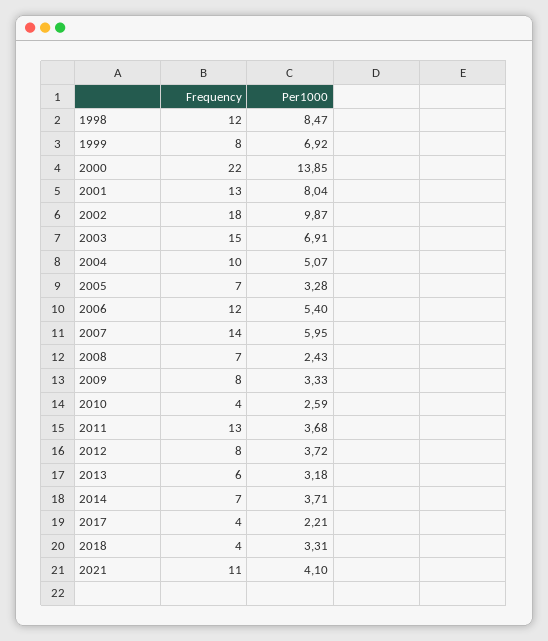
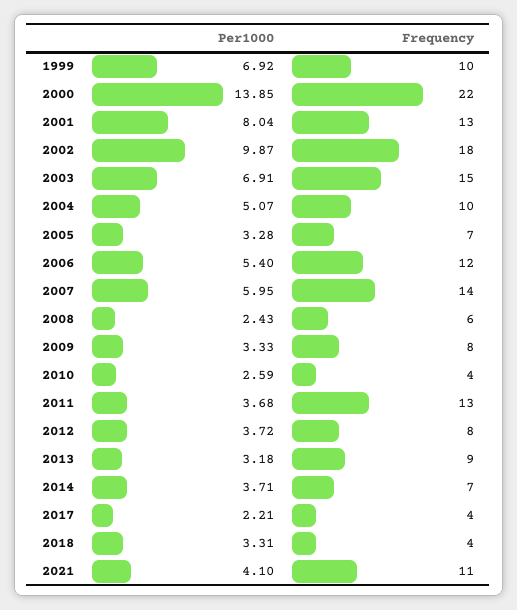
Frequency, 1998: 12 -> none
Per1000, 1998: 8.47 -> none
Frequency, 1999: 8 -> 10
Frequency, 2008: 7 -> 6
Frequency, 2013: 6 -> 9

